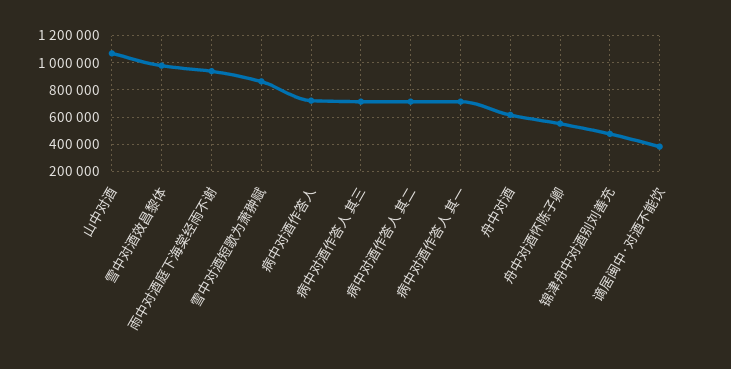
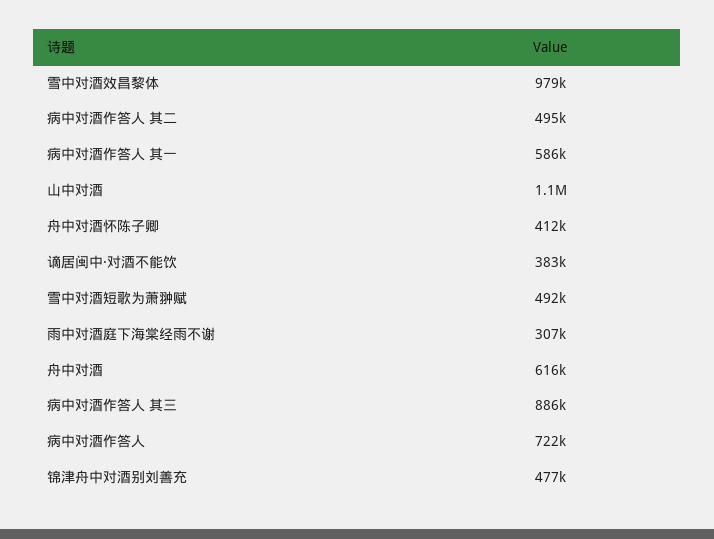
雨中对酒庭下海棠经雨不谢: 950000 -> 307000
雪中对酒短歌为萧翀赋: 850000 -> 492000
病中对酒作答人 其三: 700000 -> 886000
病中对酒作答人 其二: 700000 -> 495000
病中对酒作答人 其一: 700000 -> 586000
舟中对酒怀陈子卿: 550000 -> 412000

